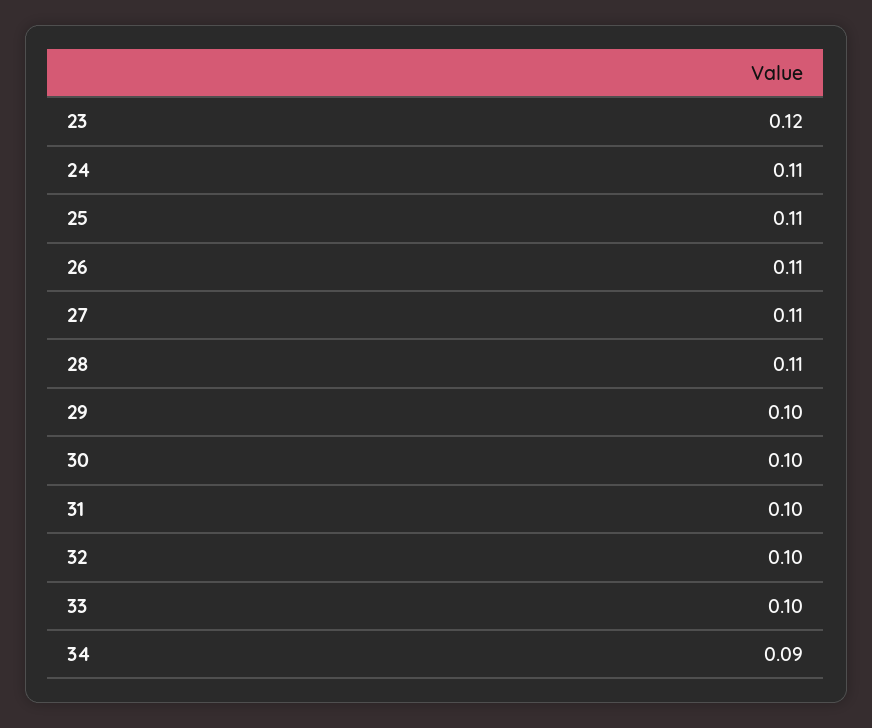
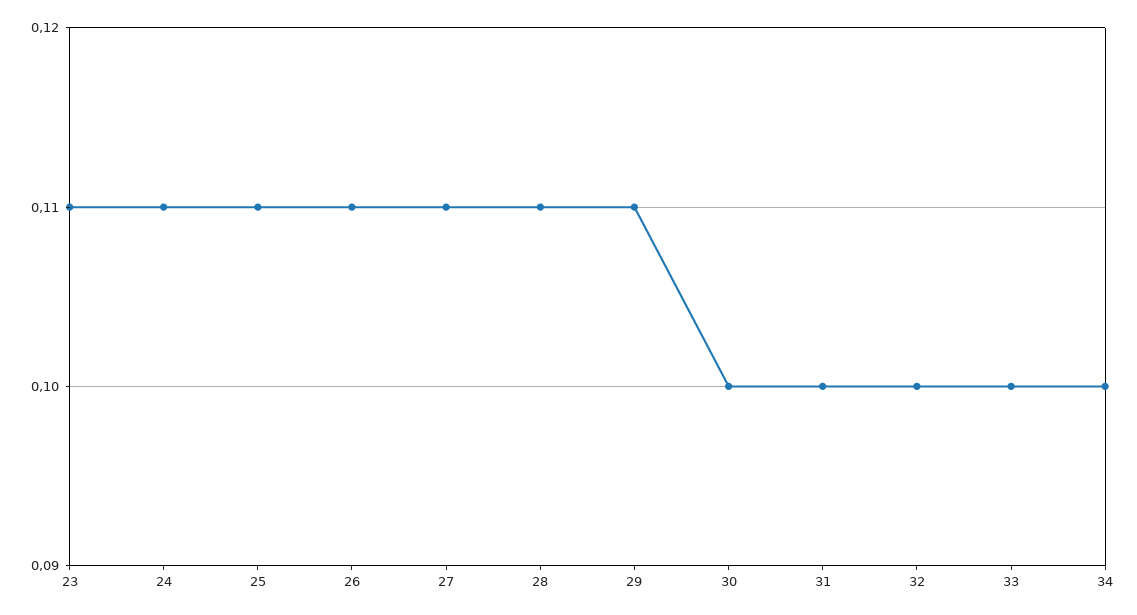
23: 0.12 -> 0.11
29: 0.1 -> 0.11
34: 0.09 -> 0.1

